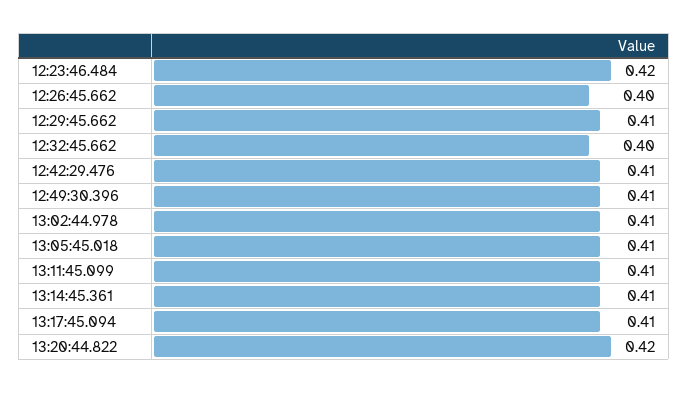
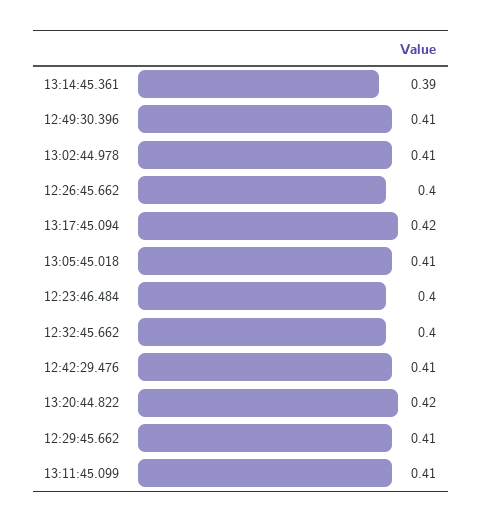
12:23:46.484: 0.42 -> 0.4
13:14:45.361: 0.41 -> 0.39
13:17:45.094: 0.41 -> 0.42

